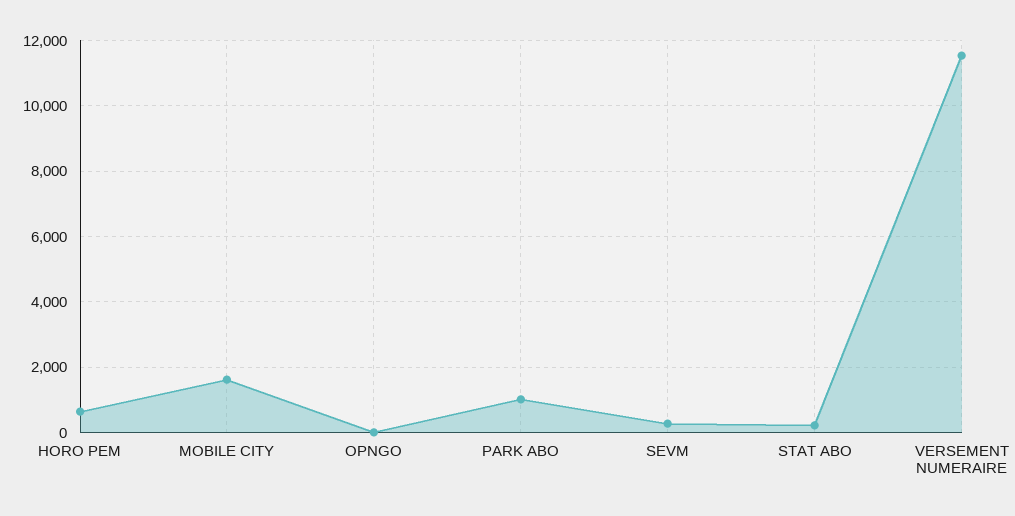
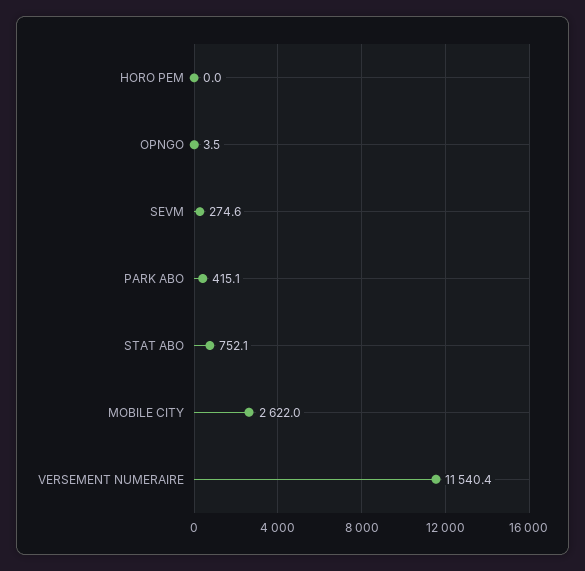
HORO PEM: 600 -> 0
MOBILE CITY: 1600 -> 2622
PARK ABO: 1000 -> 415.1
STAT ABO: 200 -> 752.1

